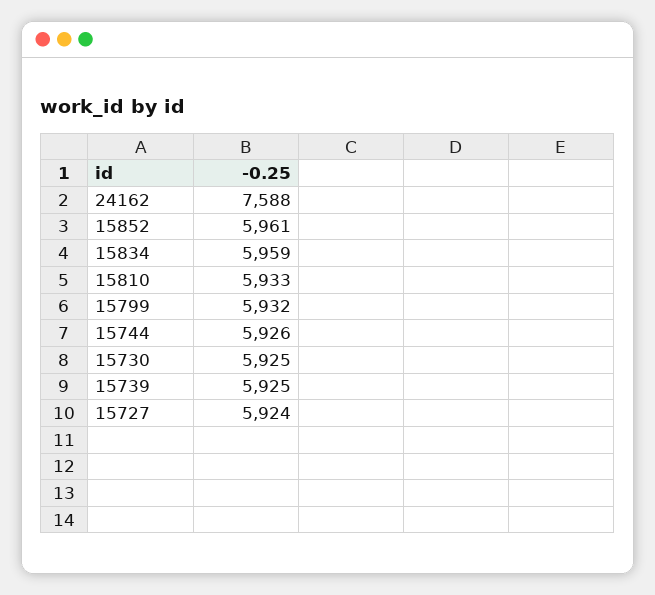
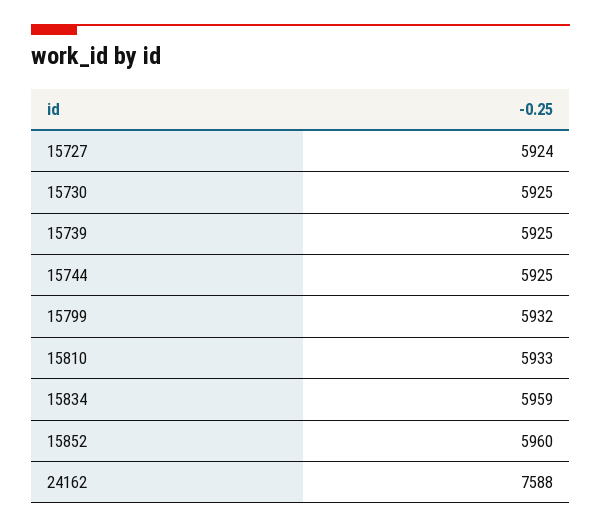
15852: 5961 -> 5960
15744: 5926 -> 5925

